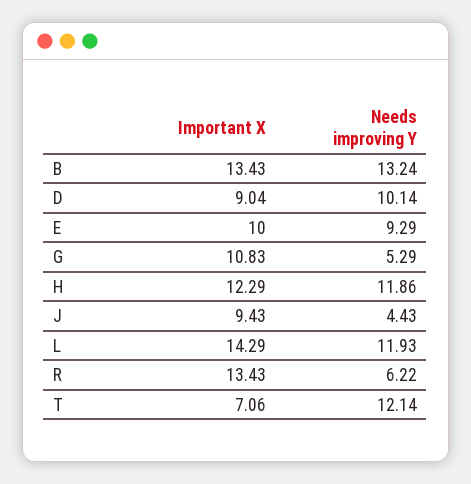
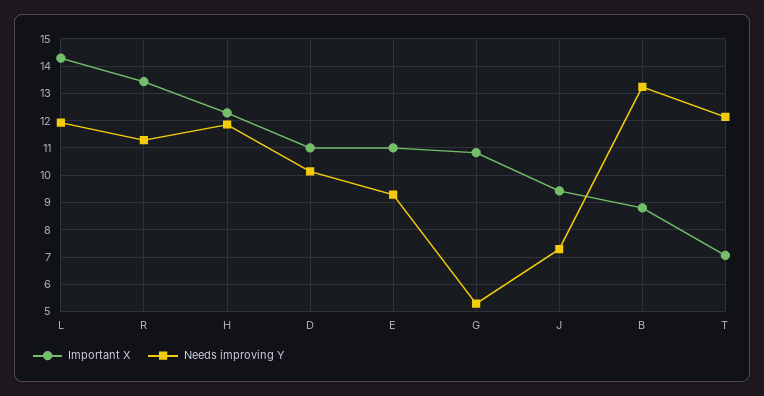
Important X, B: 13.43 -> 8.75
Important X, D: 9.04 -> 11
Important X, E: 10 -> 11
Needs improving Y, J: 4.43 -> 7.25
Needs improving Y, R: 6.22 -> 11.25

